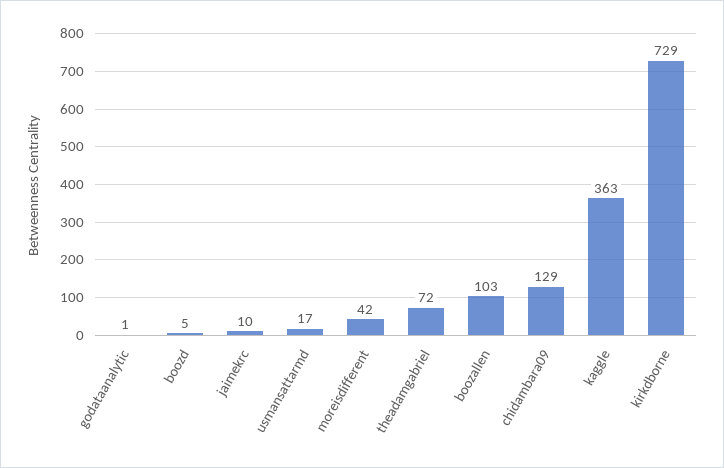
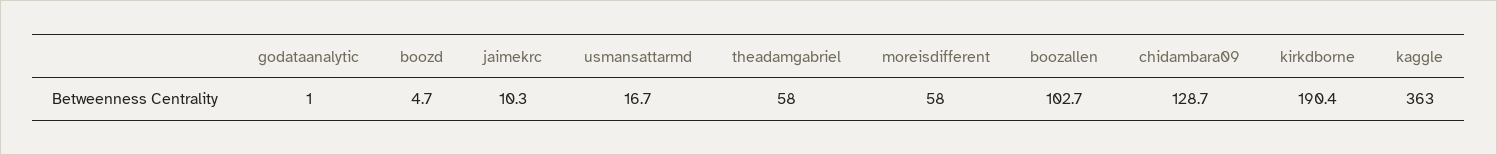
moreisdifferent: 42 -> 58
theadamgabriel: 72 -> 58
kirkdborne: 729 -> 190.4

